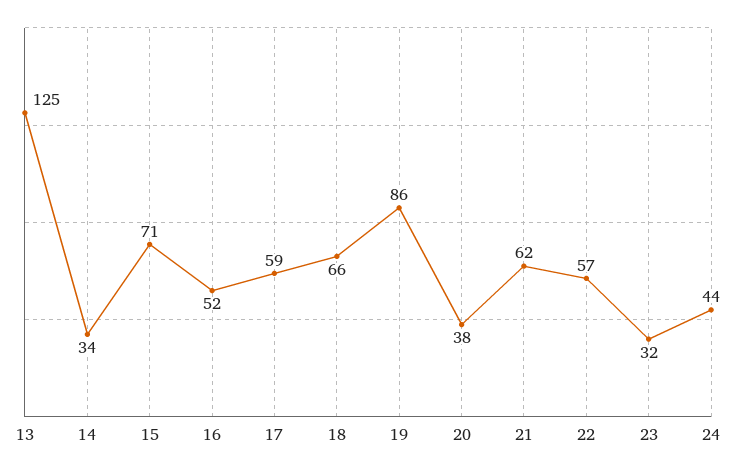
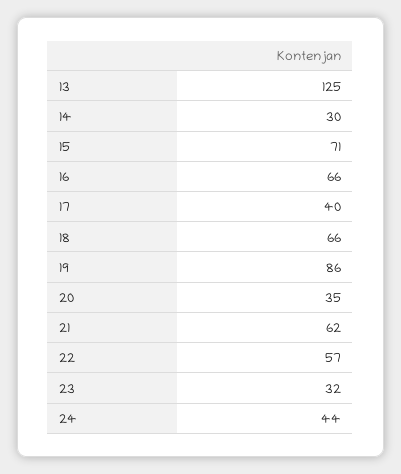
14: 34 -> 30
16: 52 -> 66
17: 59 -> 40
20: 38 -> 35

